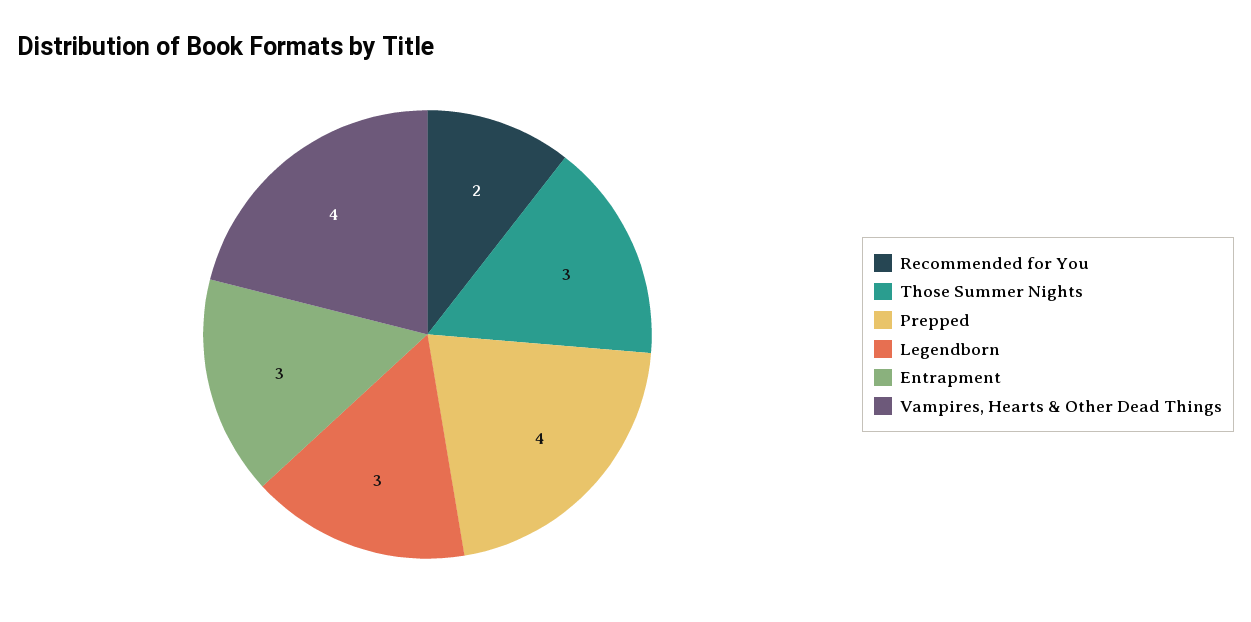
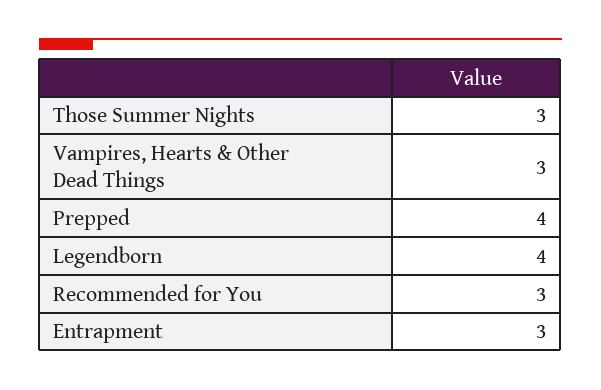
Recommended for You: 2 -> 3
Legendborn: 3 -> 4
Vampires, Hearts & Other Dead Things: 4 -> 3

